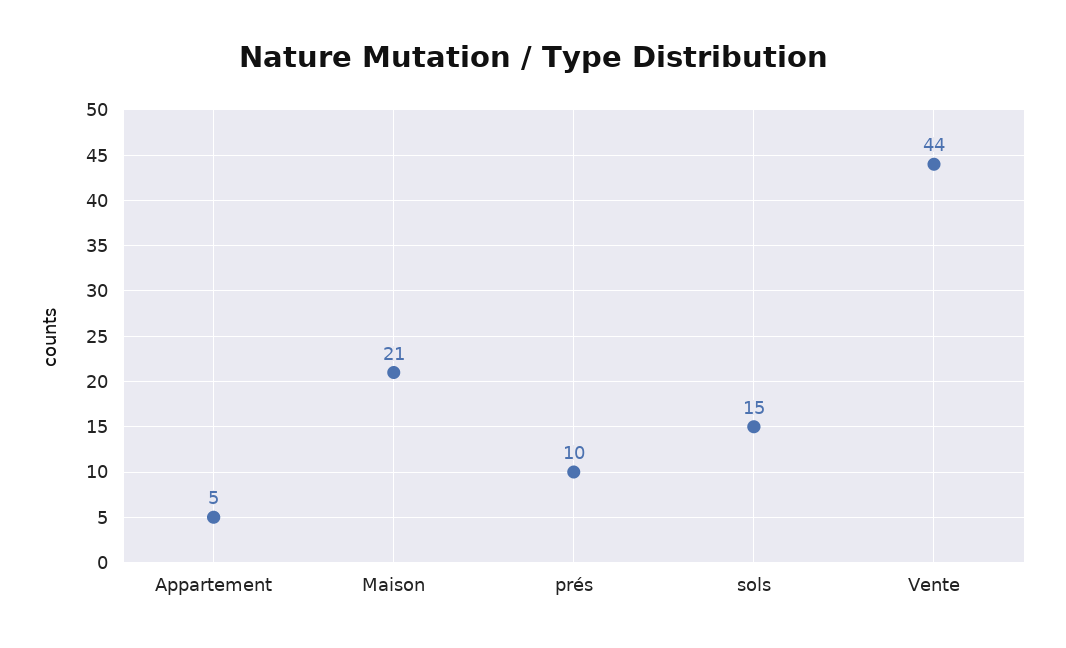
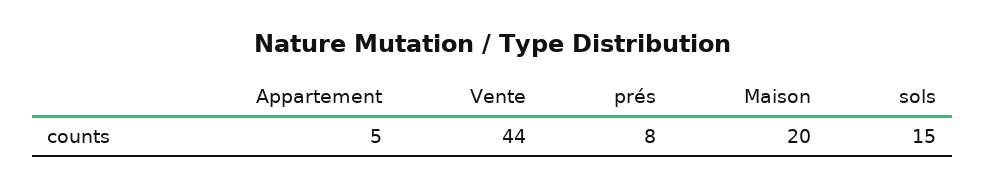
Maison: 21 -> 20
prés: 10 -> 8

